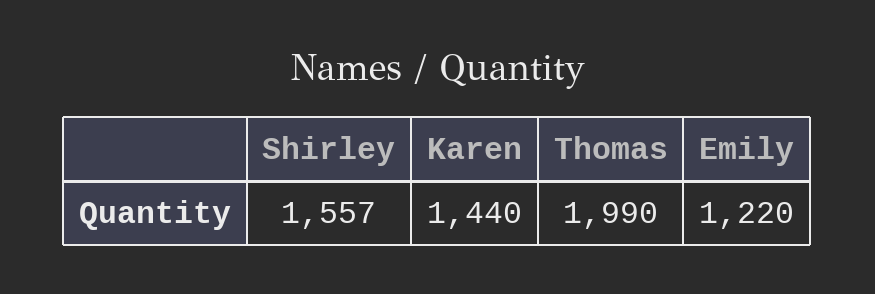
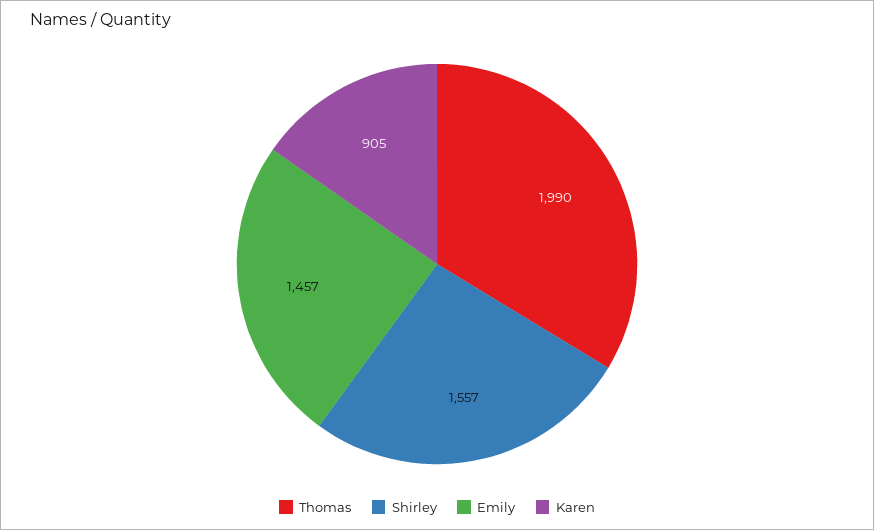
Karen: 1440 -> 905
Emily: 1220 -> 1457

